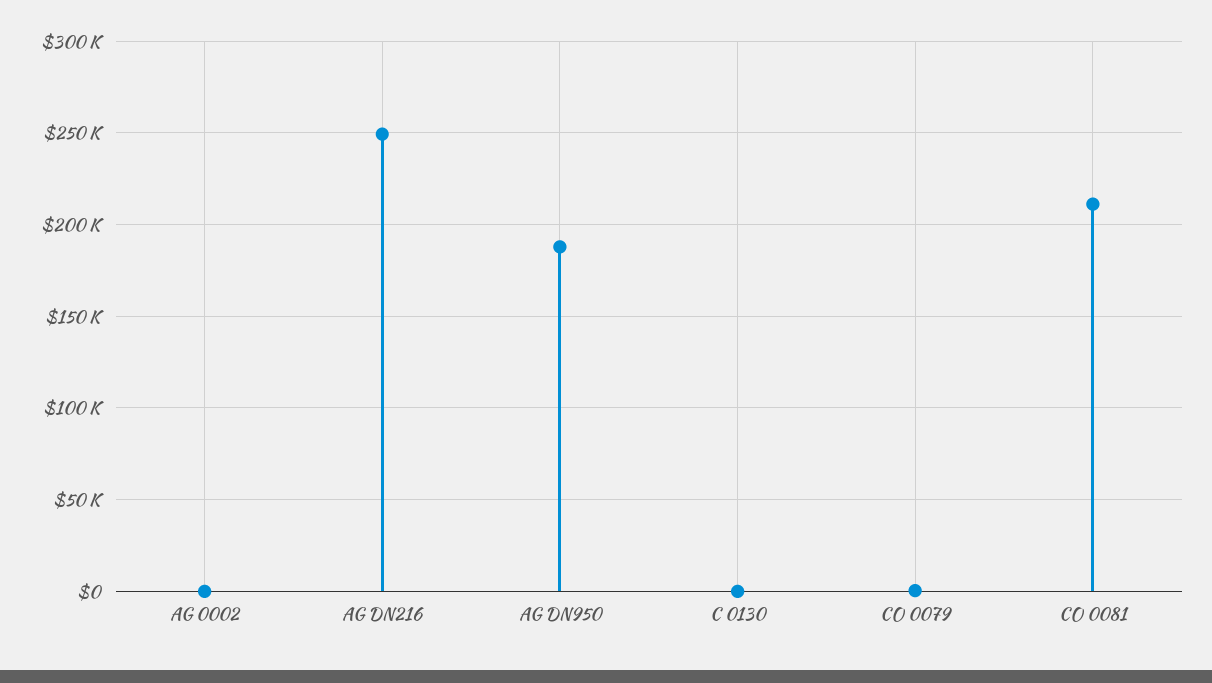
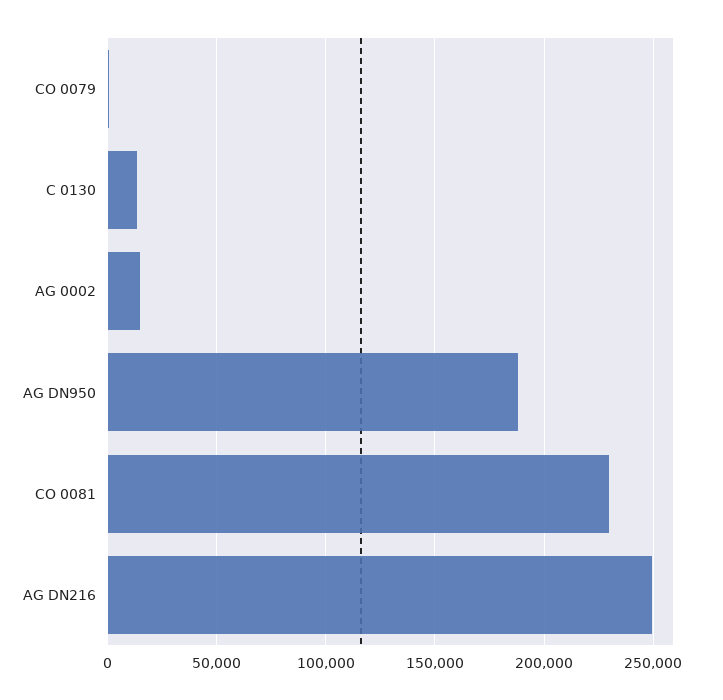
AG 0002: 0 -> 15000
C 0130: 0 -> 15000
CO 0081: 210000 -> 230000

